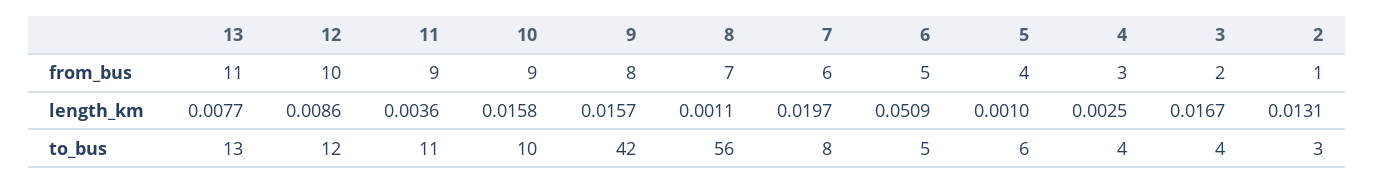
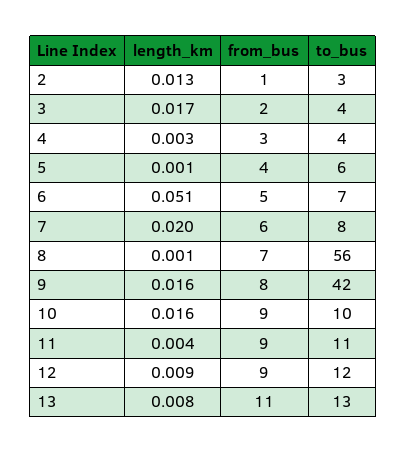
12, from_bus: 10 -> 9
6, to_bus: 5 -> 7

